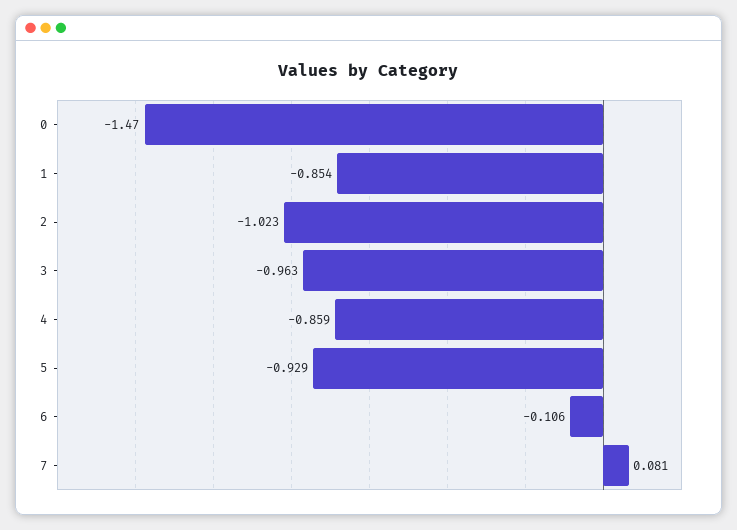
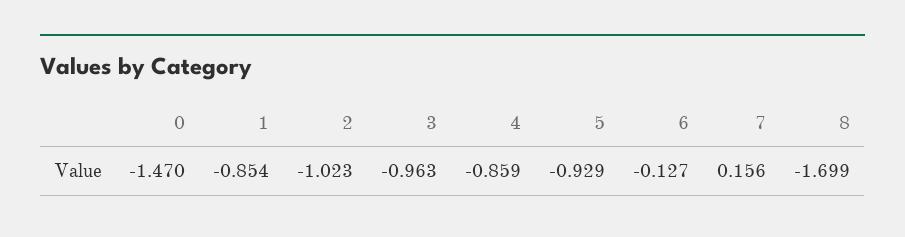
6: -0.106 -> -0.127
7: 0.081 -> 0.156
8: none -> -1.699

